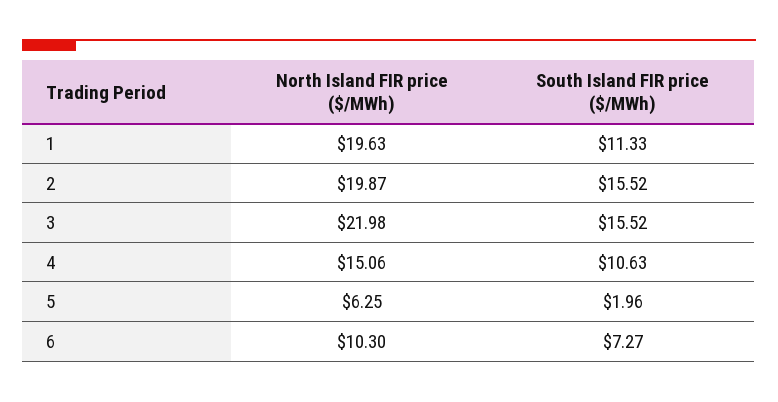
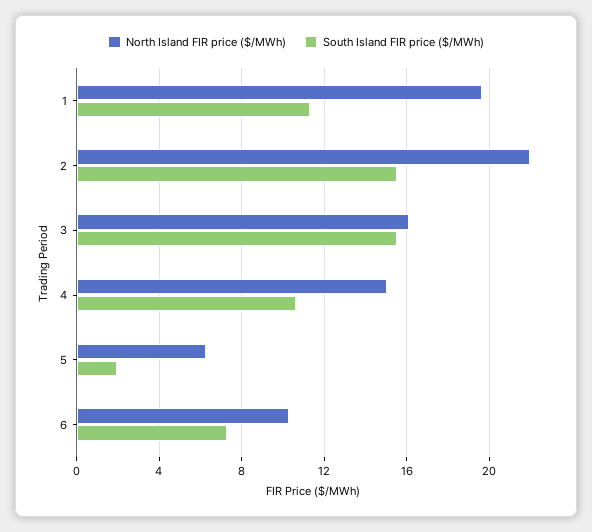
North Island FIR price ($/MWh), 2: 19.87 -> 22
North Island FIR price ($/MWh), 3: 21.98 -> 16

